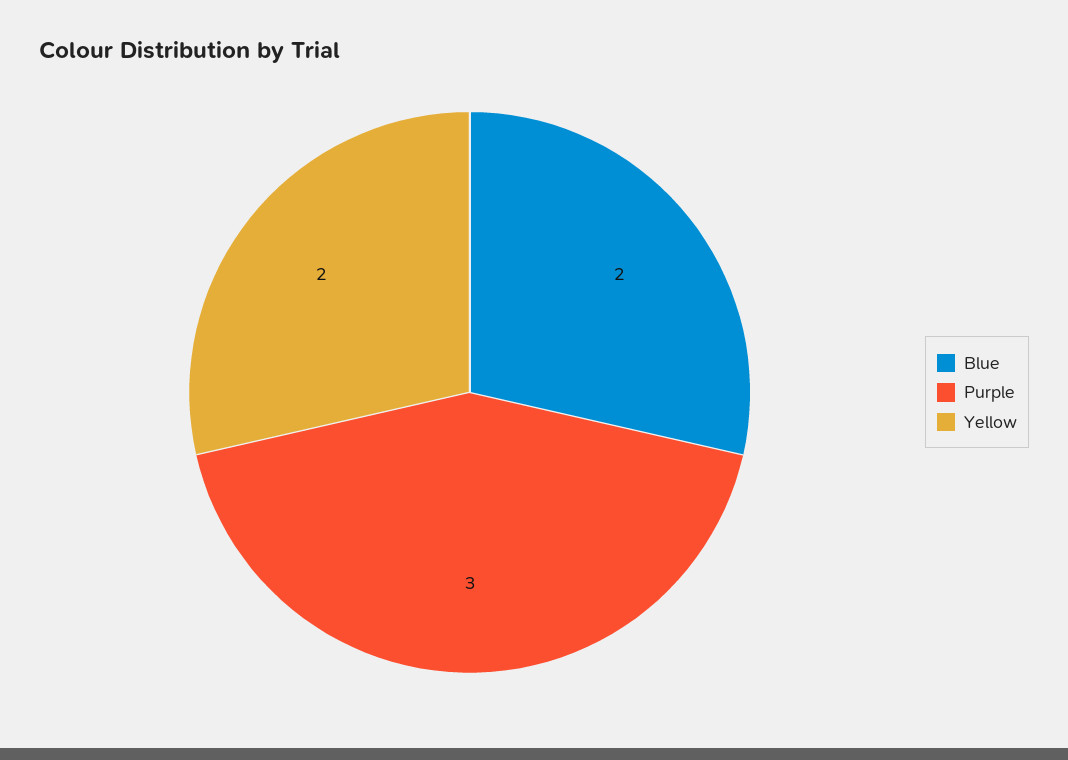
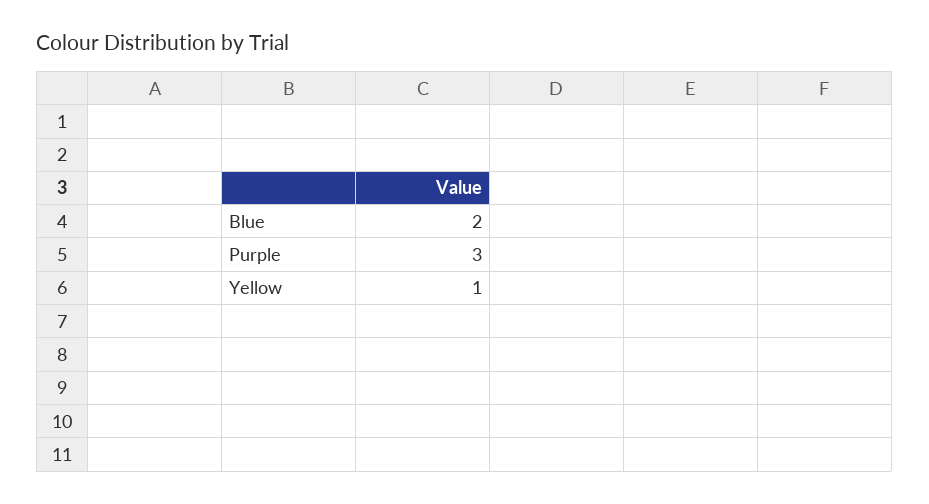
Yellow: 2 -> 1

